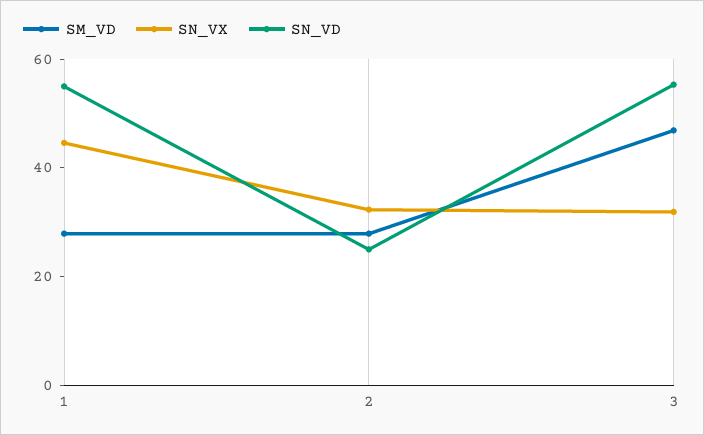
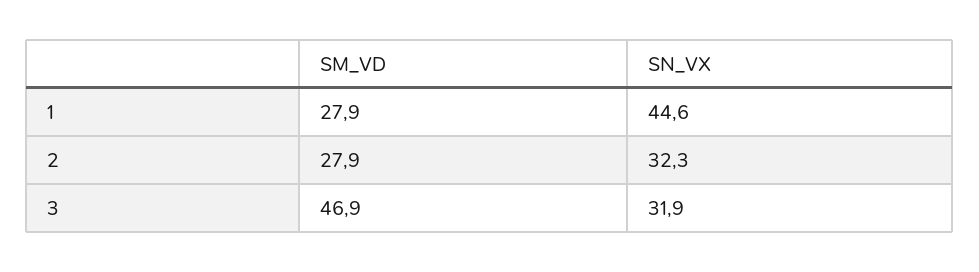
SN_VD, 1: 55 -> none
SN_VD, 2: 25 -> none
SN_VD, 3: 55 -> none

